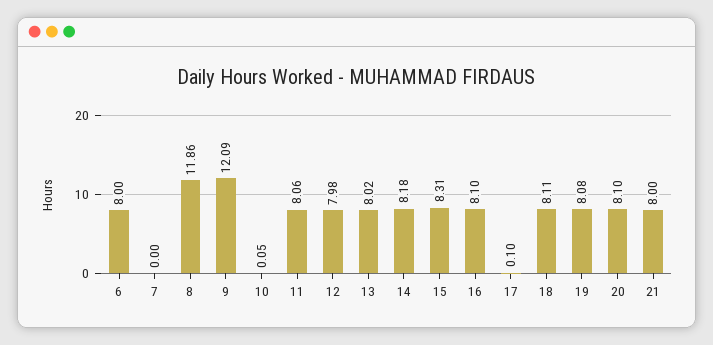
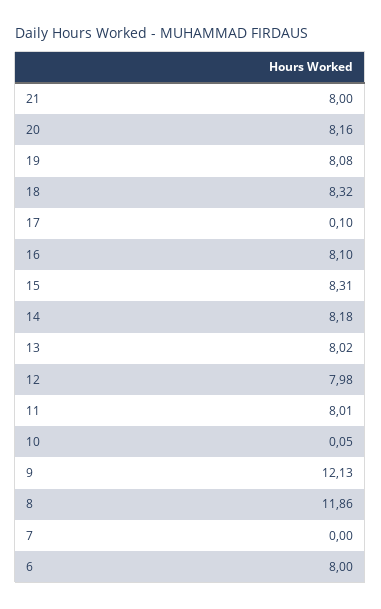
9: 12.09 -> 12.13
11: 8.06 -> 8.01
18: 8.11 -> 8.32
20: 8.1 -> 8.16

